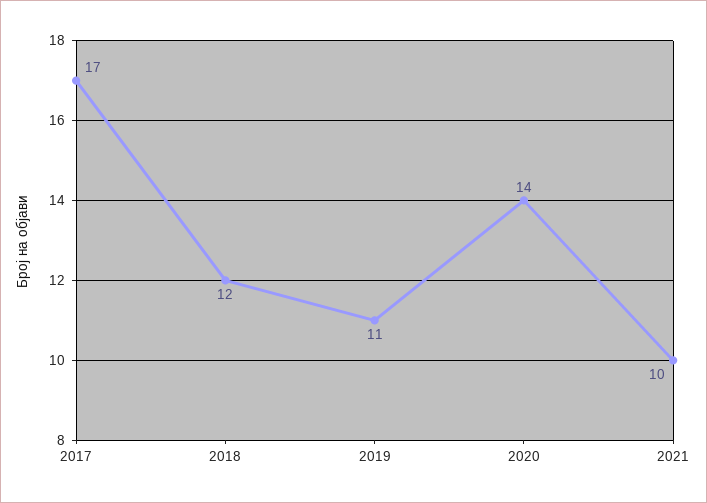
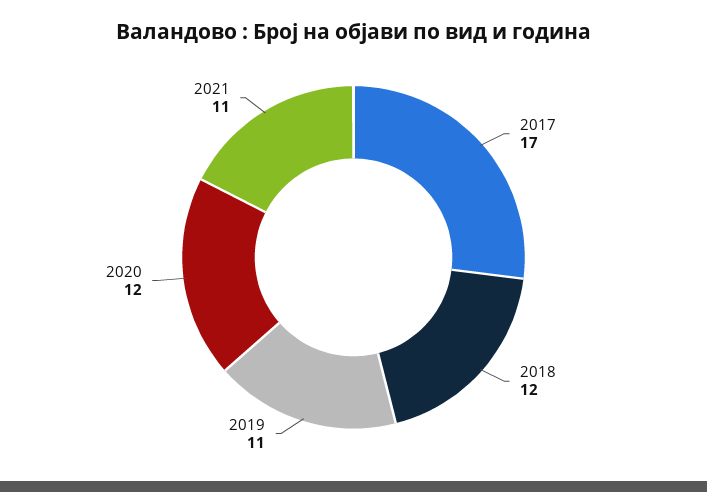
2020: 14 -> 12
2021: 10 -> 11

